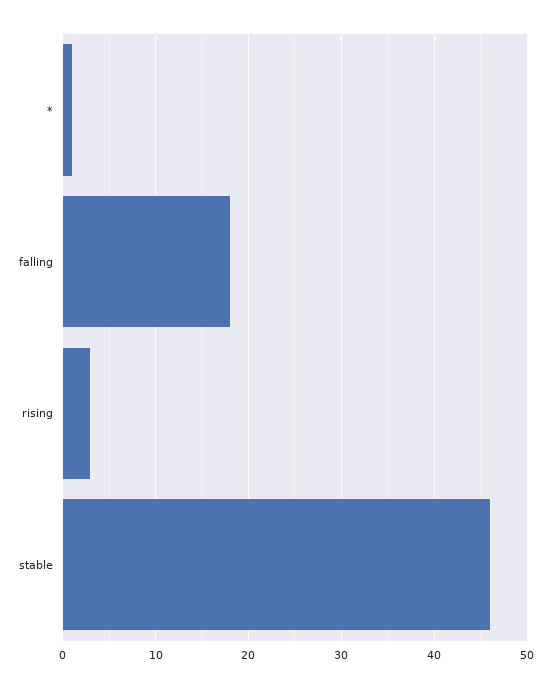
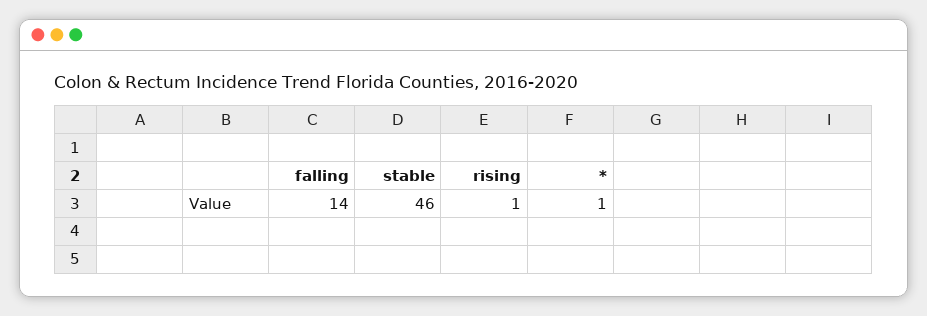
falling: 18 -> 14
rising: 3 -> 1

